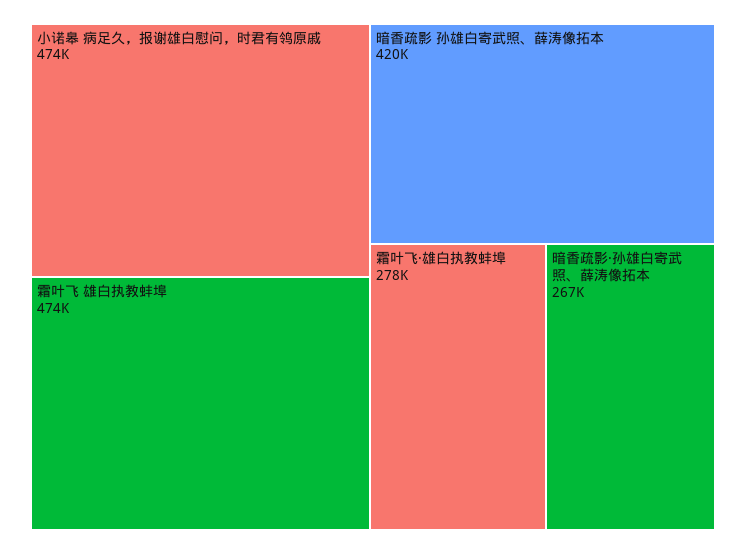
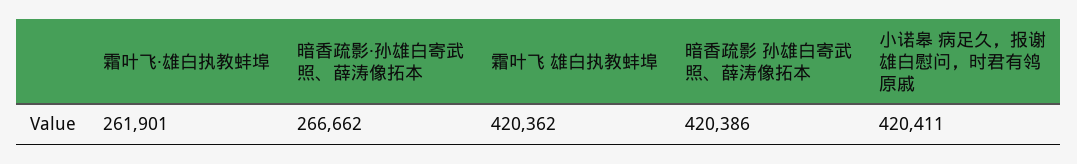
小诺皋 病足久，报谢雄白慰问，时君有鸰原戚: 474000 -> 420411
霜叶飞 雄白执教蚌埠: 474000 -> 420362
霜叶飞·雄白执教蚌埠: 278000 -> 261901

